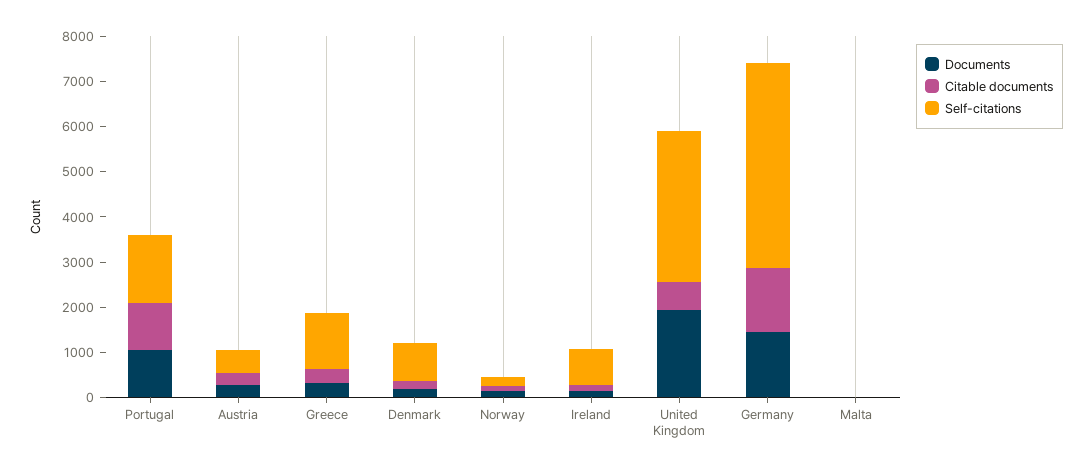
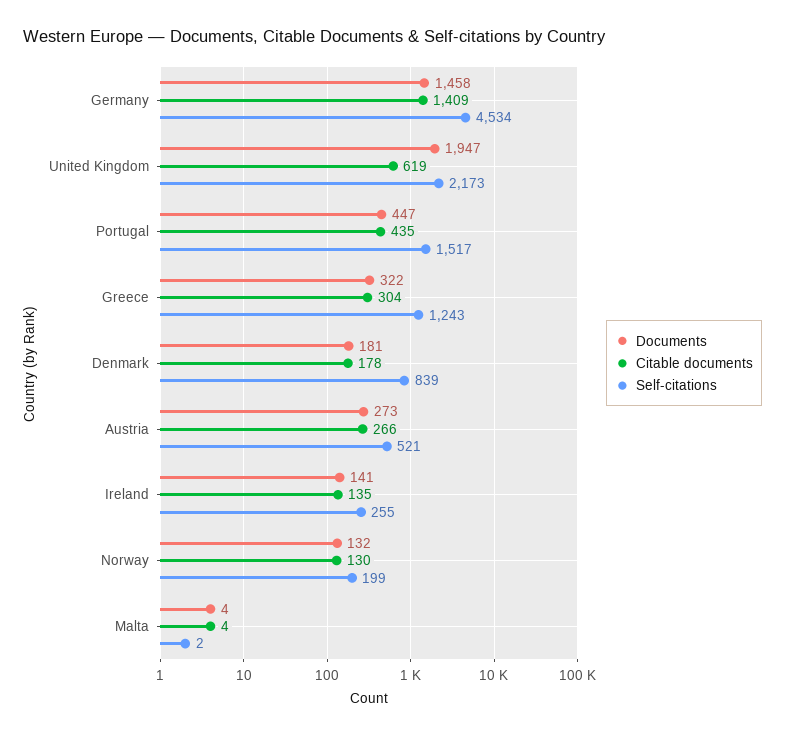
Documents, Portugal: 1000 -> 447
Citable documents, Portugal: 1000 -> 435
Self-citations, Ireland: 800 -> 255
Self-citations, United Kingdom: 3400 -> 2173

